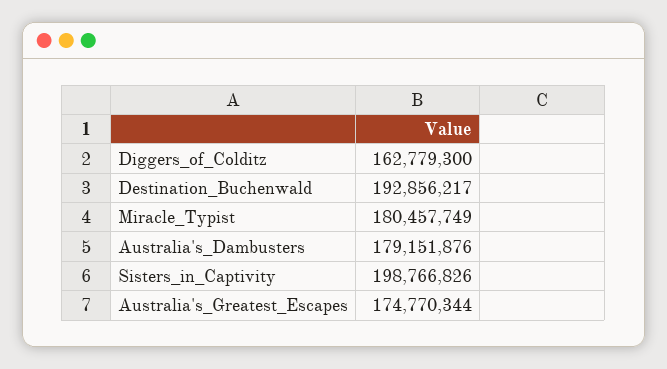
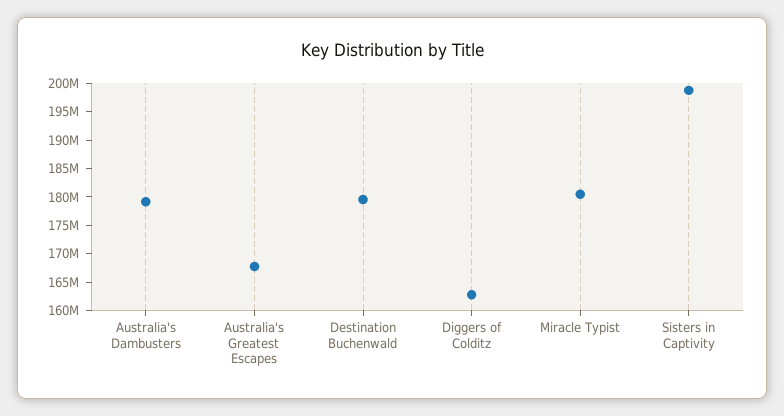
Destination_Buchenwald: 192856217 -> 180000000
Australia's_Greatest_Escapes: 174770344 -> 167500000

